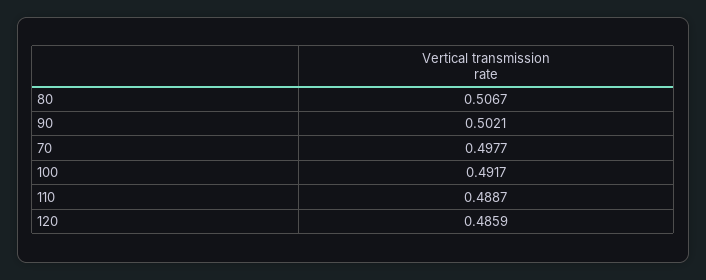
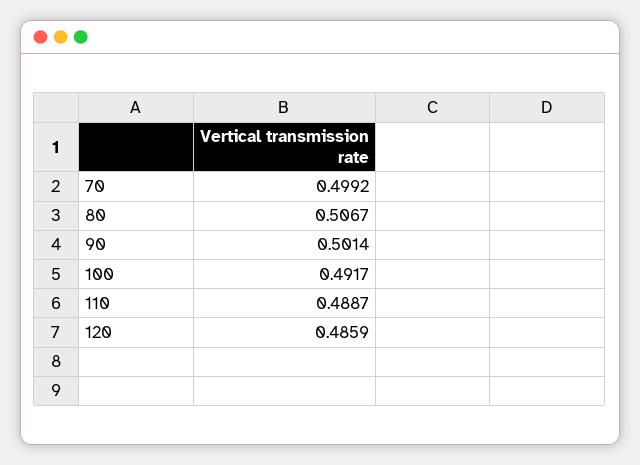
90: 0.5021 -> 0.5014
70: 0.4977 -> 0.4992

